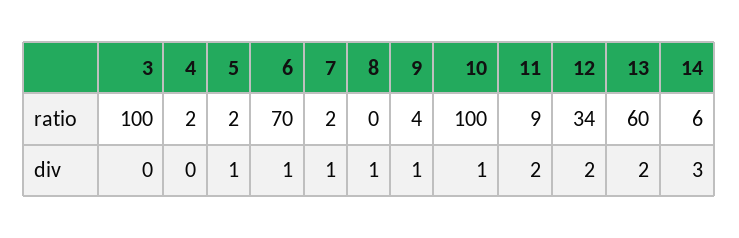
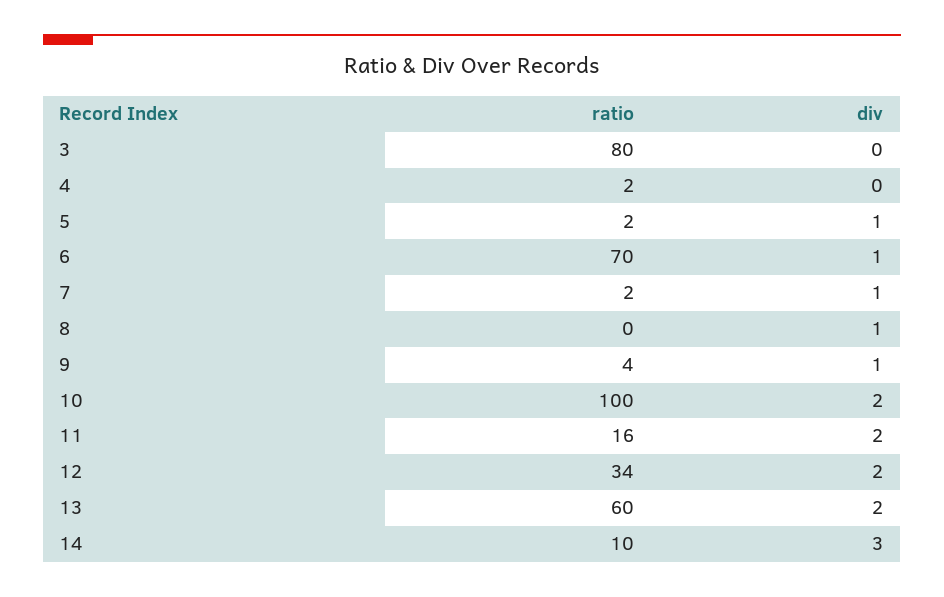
3, ratio: 100 -> 80
11, ratio: 9 -> 16
14, ratio: 6 -> 10
10, div: 1 -> 2

